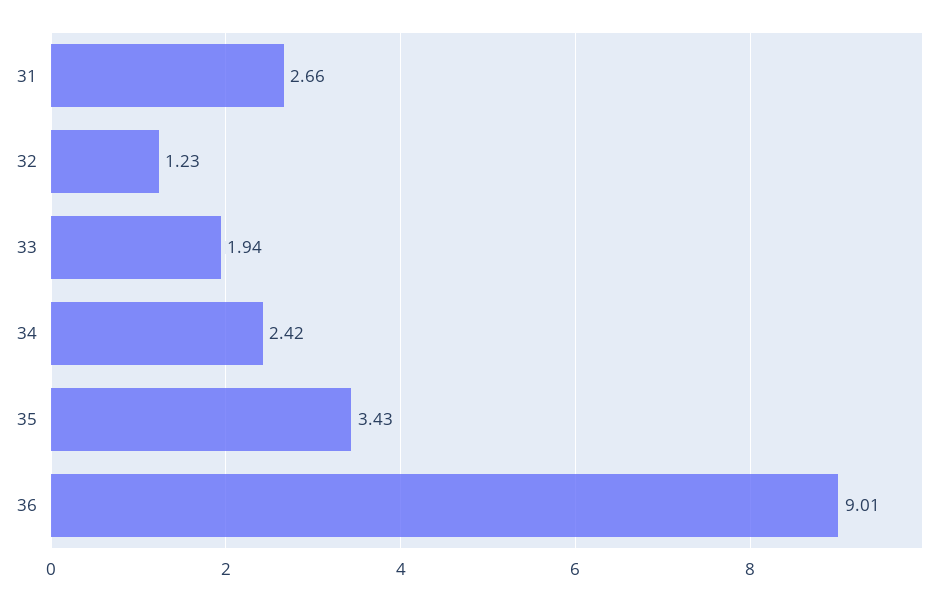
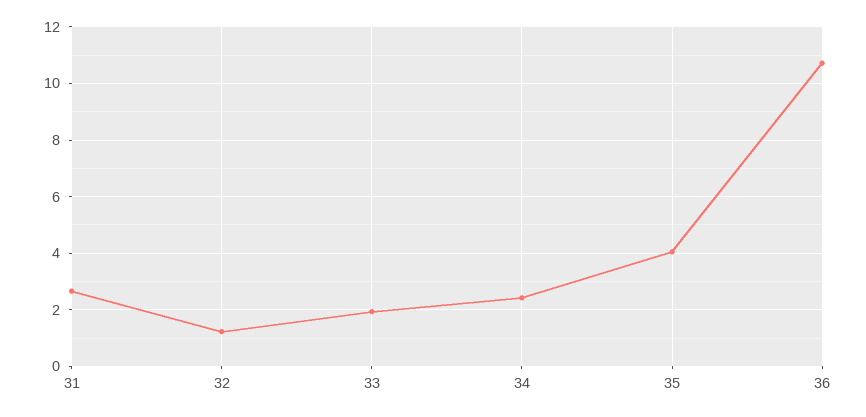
35: 3.43 -> 4
36: 9.01 -> 10.75

